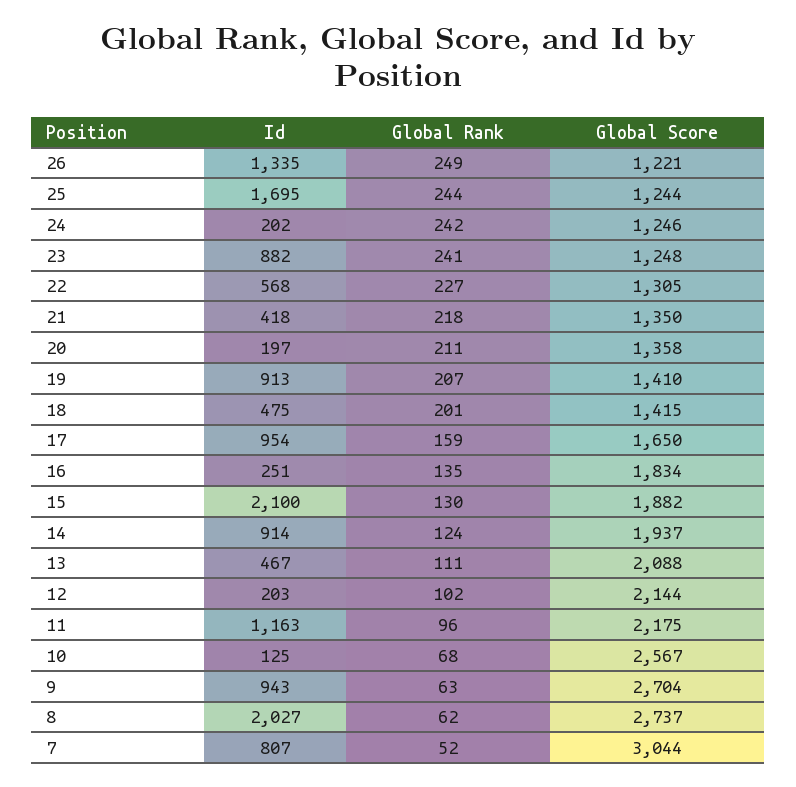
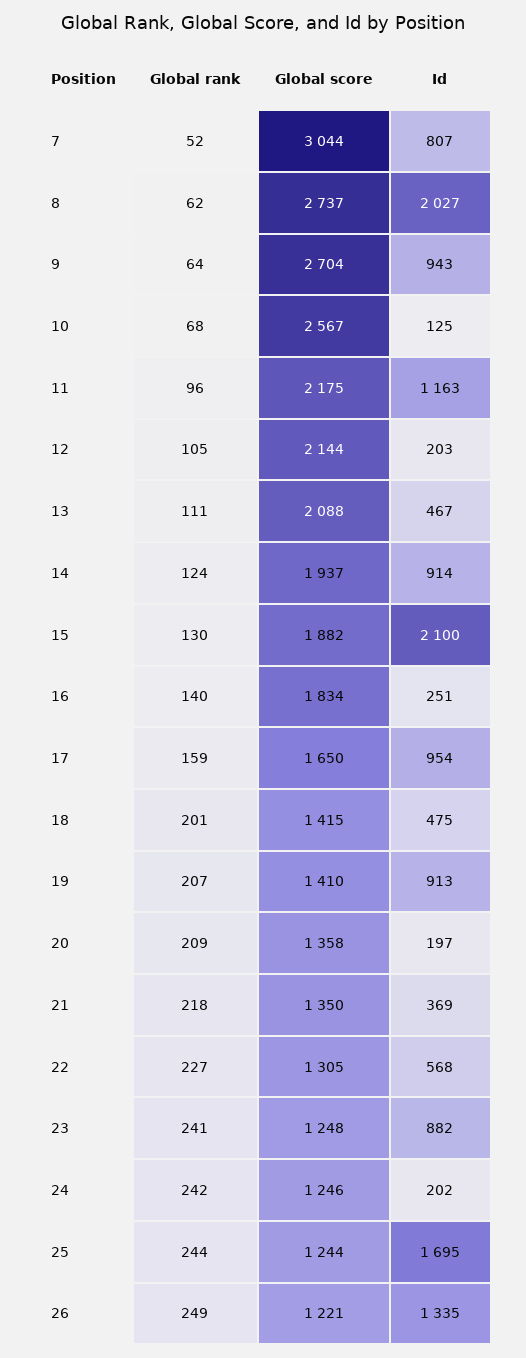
Id, 21: 418 -> 369
Global Rank, 20: 211 -> 209
Global Rank, 16: 135 -> 140
Global Rank, 12: 102 -> 105
Global Rank, 9: 63 -> 64

